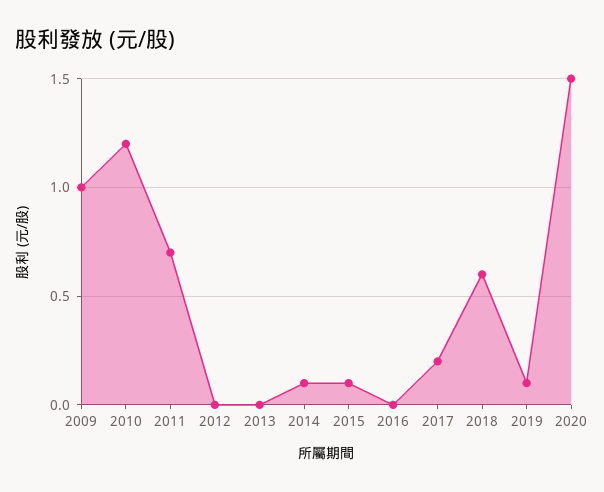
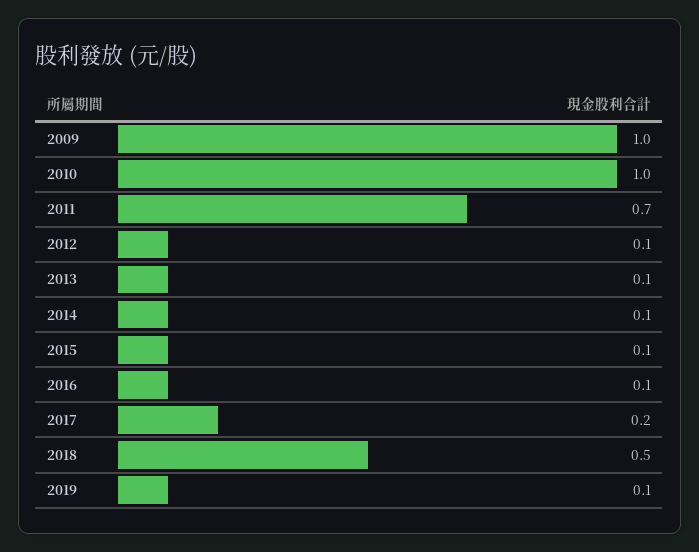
2010: 1.2 -> 1
2012: 0 -> 0.1
2013: 0 -> 0.1
2016: 0 -> 0.1
2018: 0.6 -> 0.5
2020: 1.5 -> none

